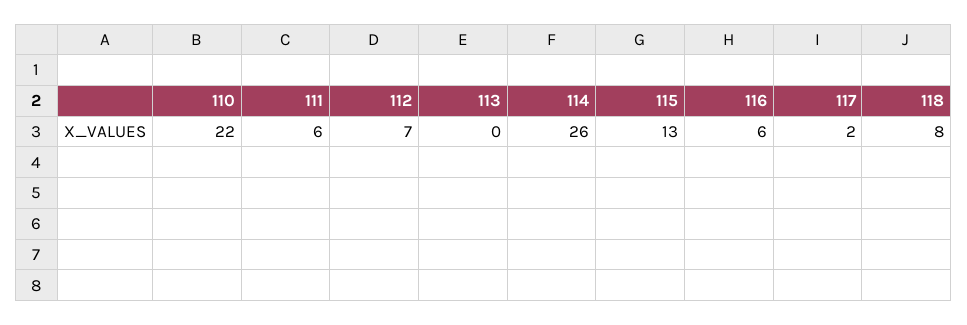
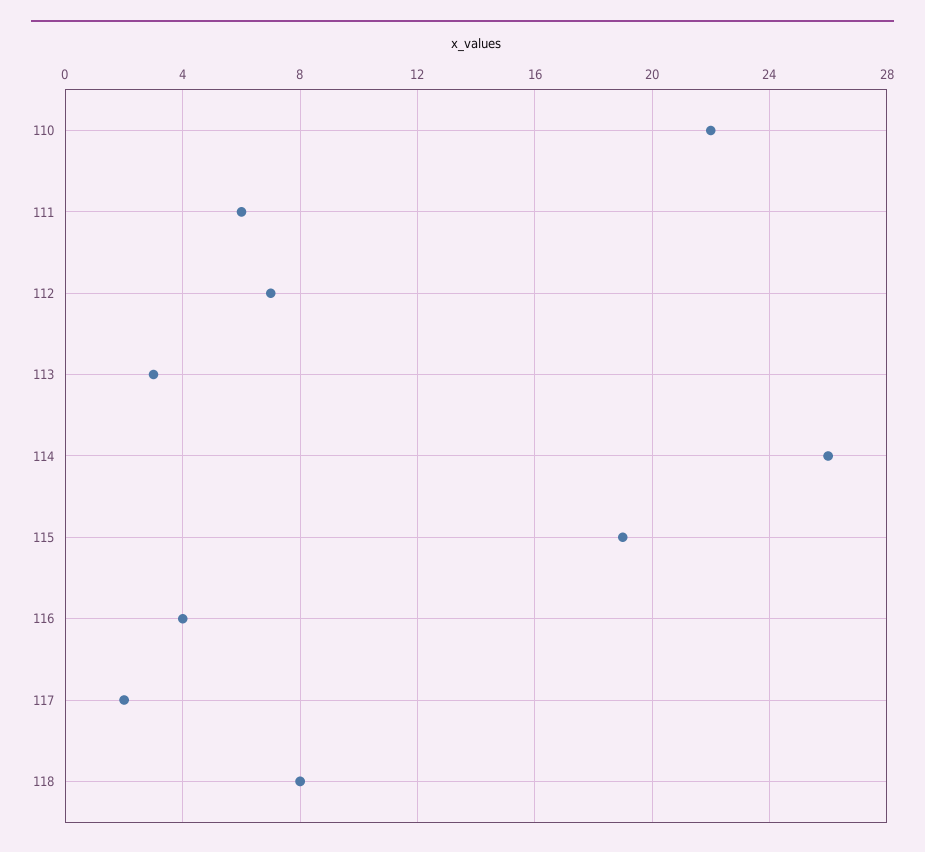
113: 0 -> 3
115: 13 -> 19
116: 6 -> 4

